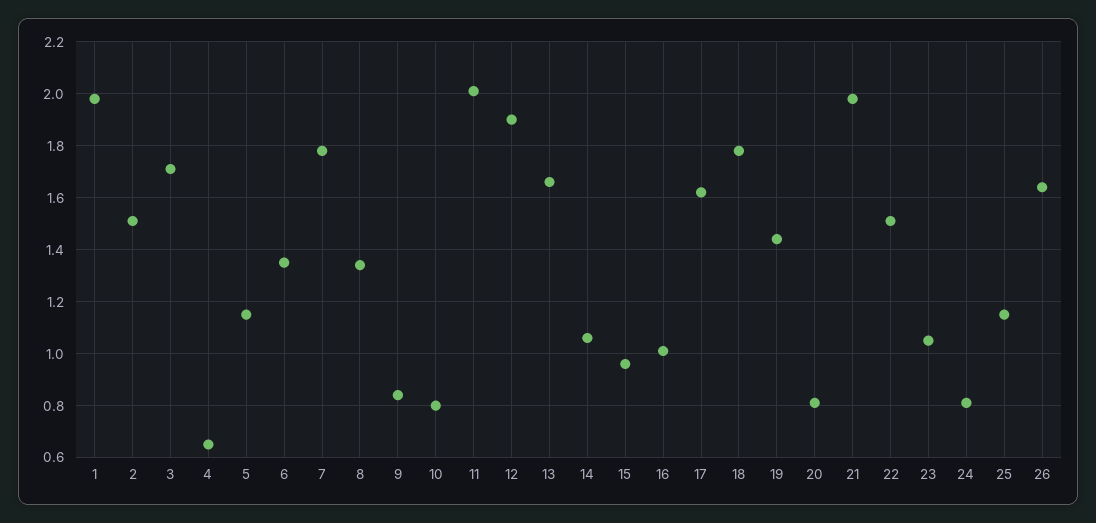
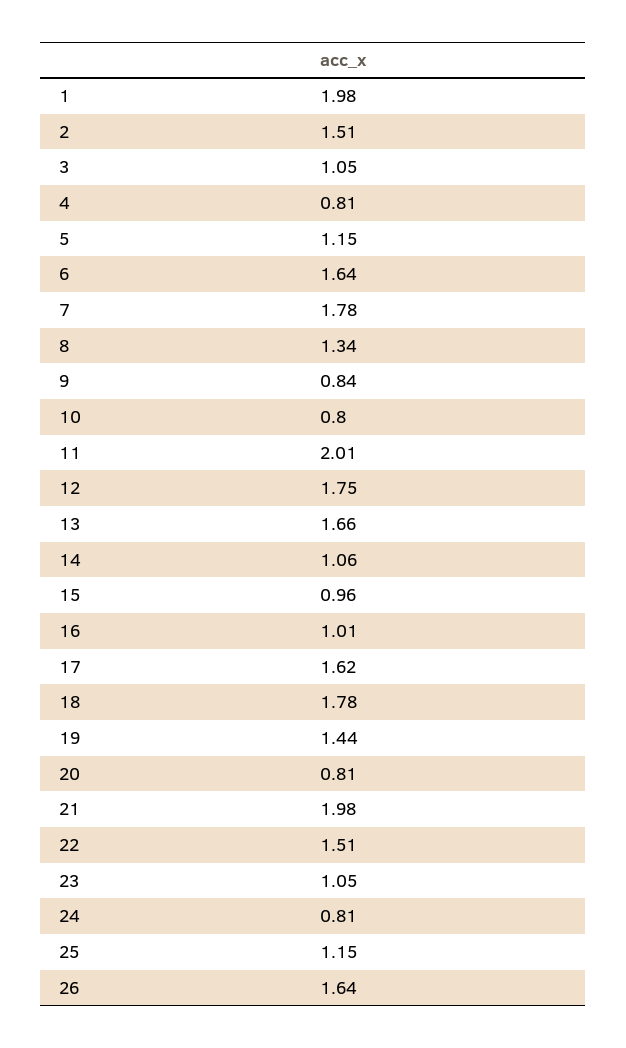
3: 1.7 -> 1.05
4: 0.65 -> 0.81
6: 1.35 -> 1.64
12: 1.9 -> 1.75

